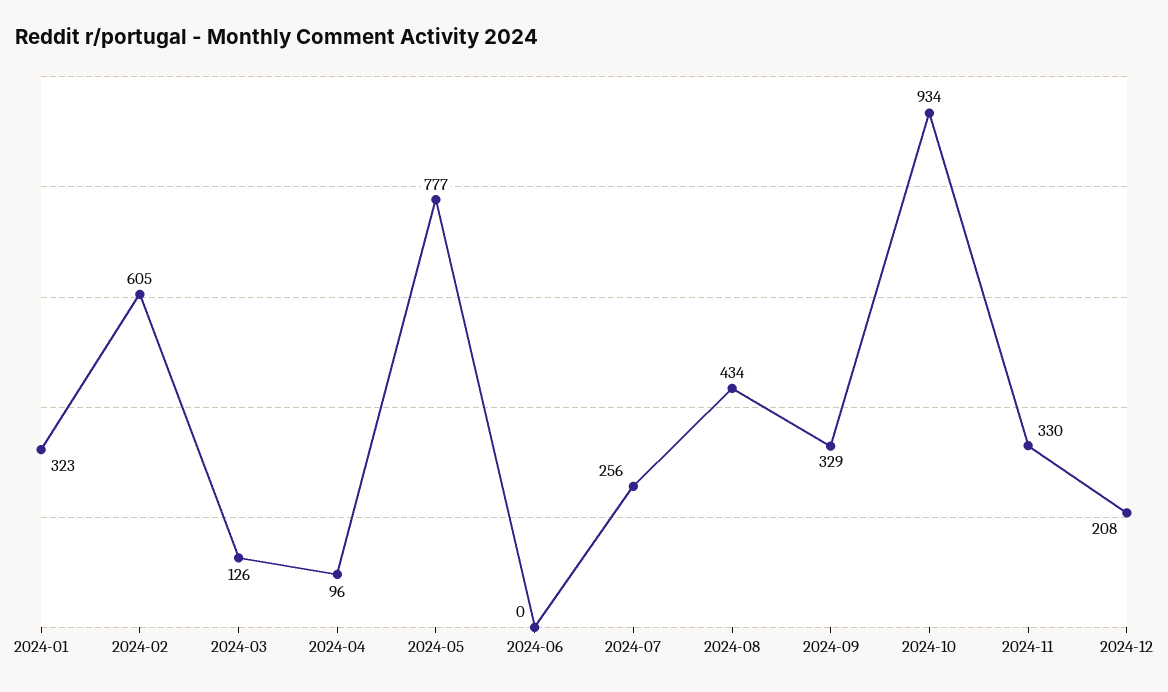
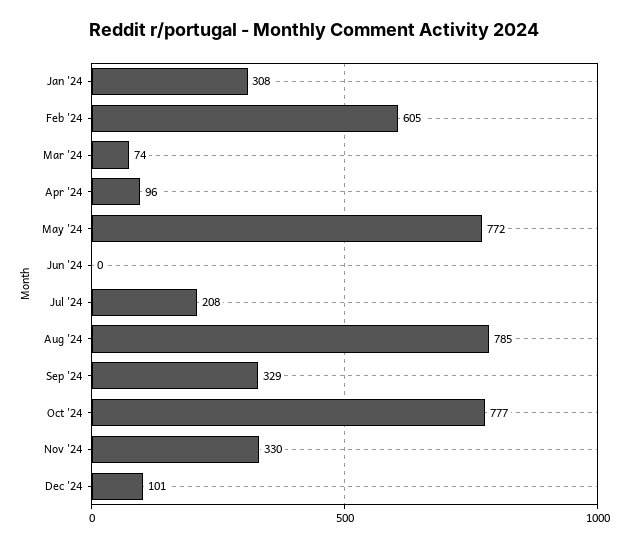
2024-01: 323 -> 308
2024-03: 126 -> 74
2024-05: 777 -> 772
2024-07: 256 -> 208
2024-08: 434 -> 785
2024-10: 934 -> 777
2024-12: 208 -> 101

